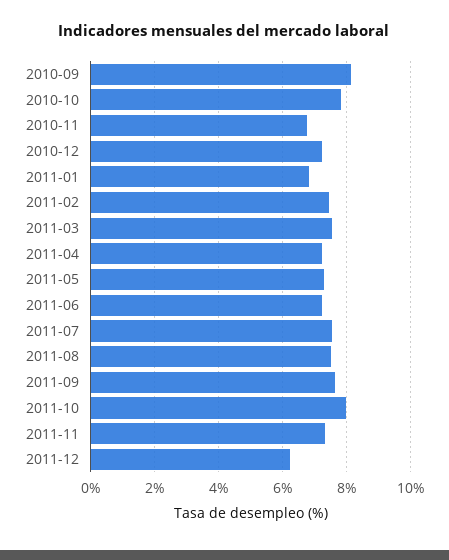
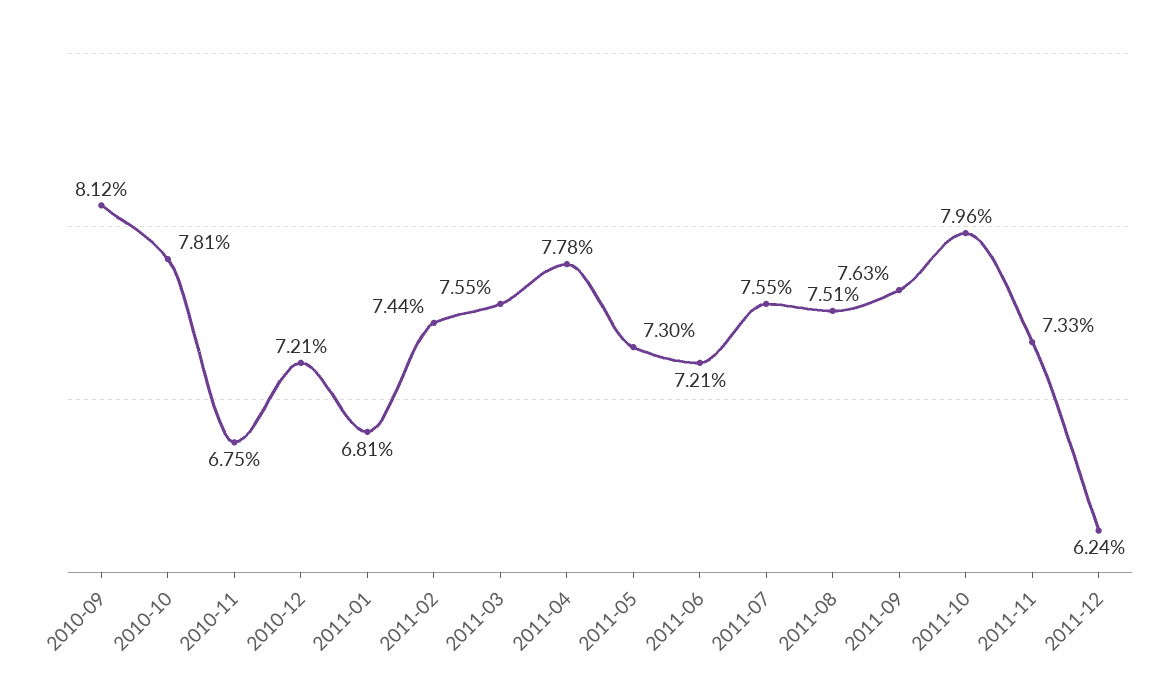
2011-04: 7.2 -> 7.78

